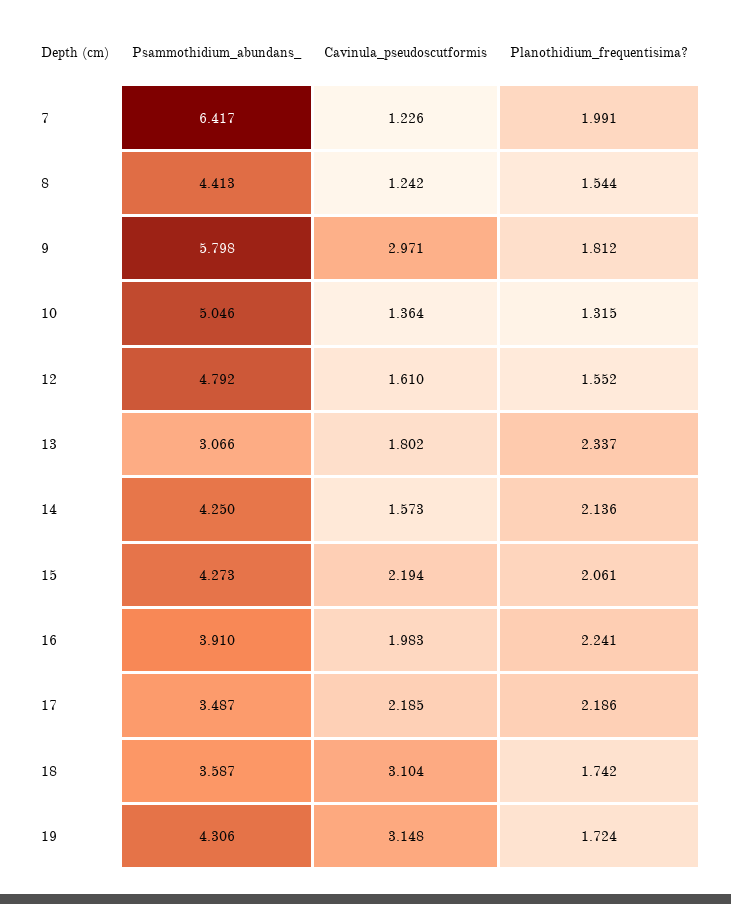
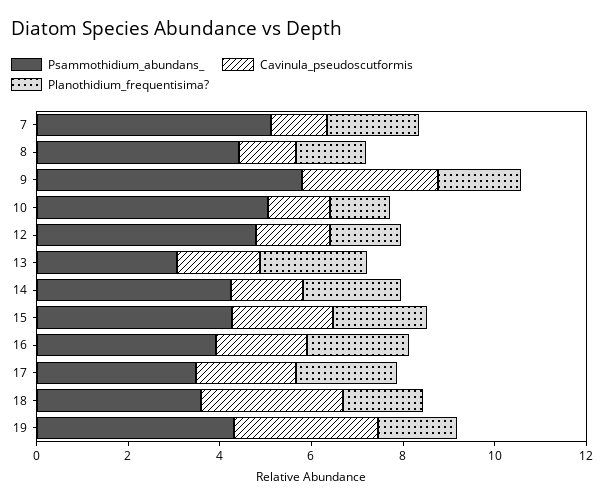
Psammothidium_abundans_, 7: 6.417 -> 5

